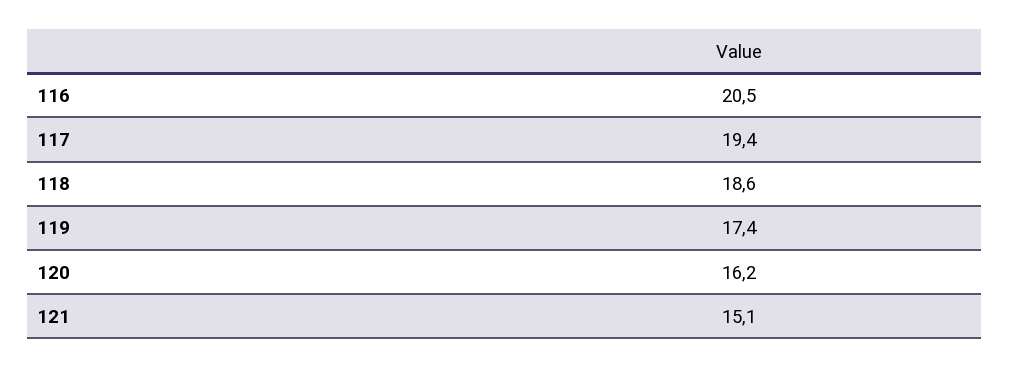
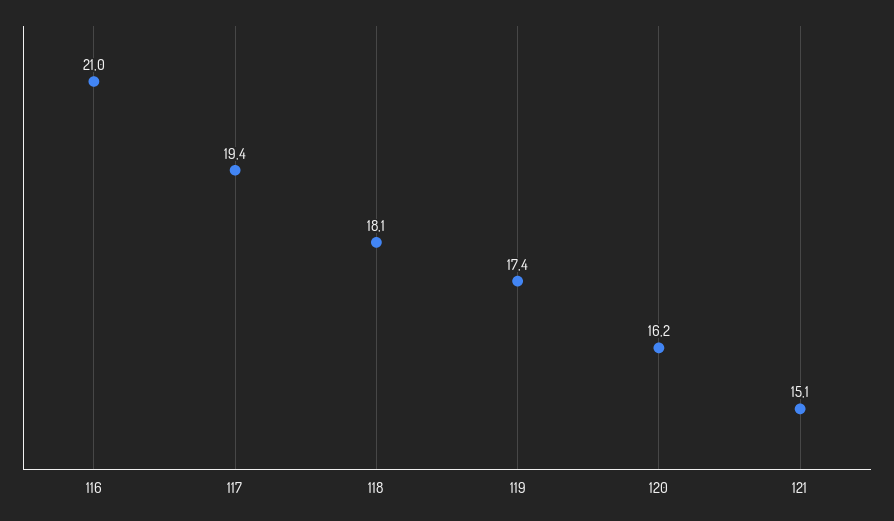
116: 20.5 -> 21
118: 18.6 -> 18.1

